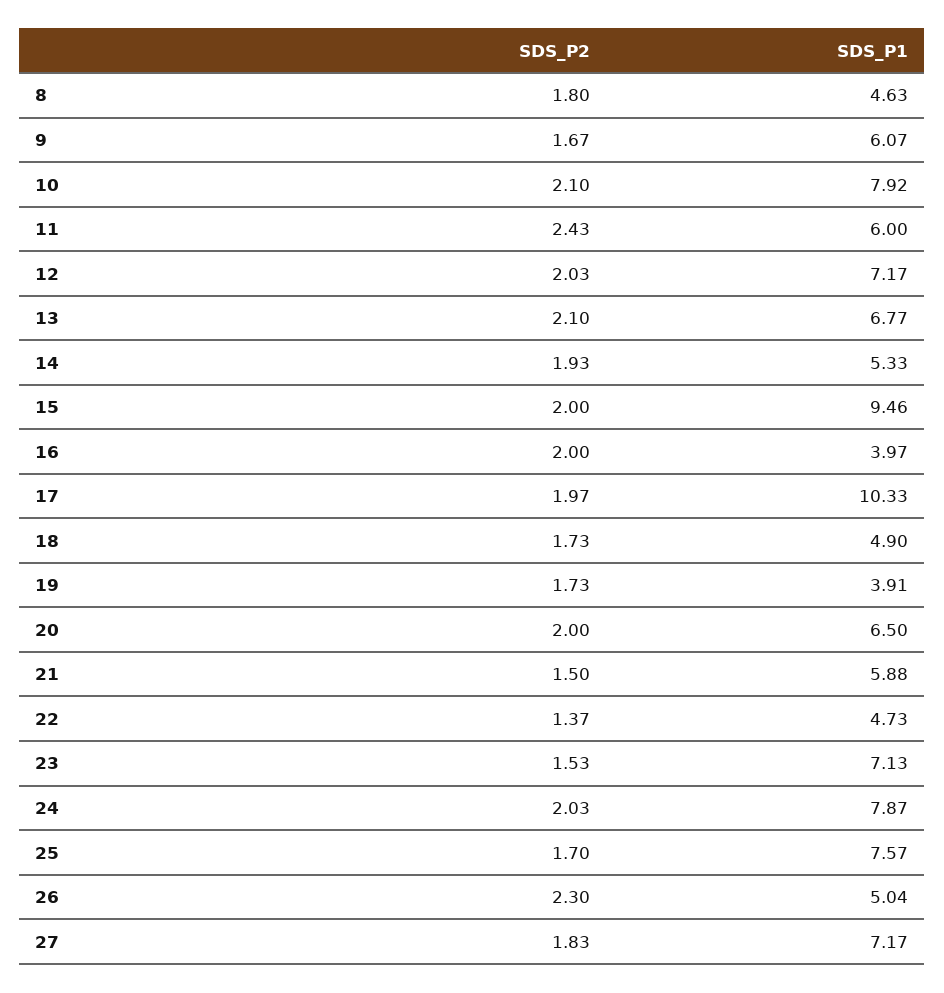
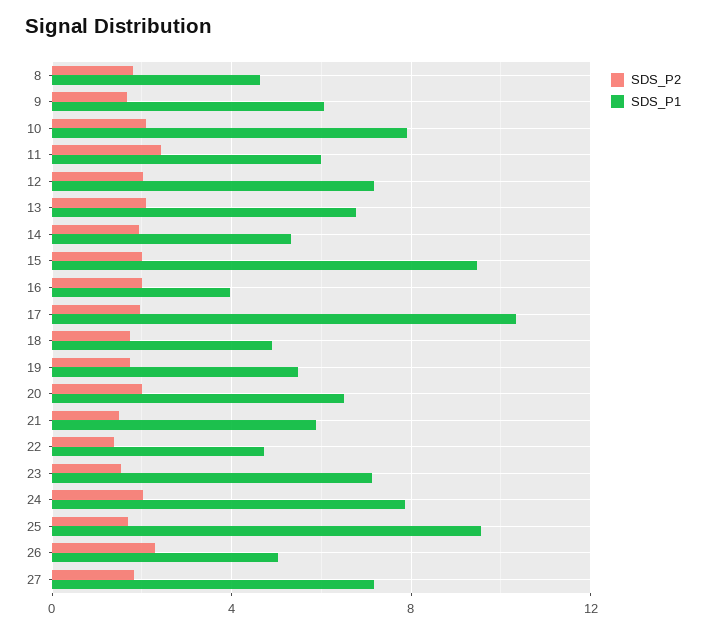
SDS_P1, 19: 3.91 -> 5.5
SDS_P1, 25: 7.57 -> 9.5

